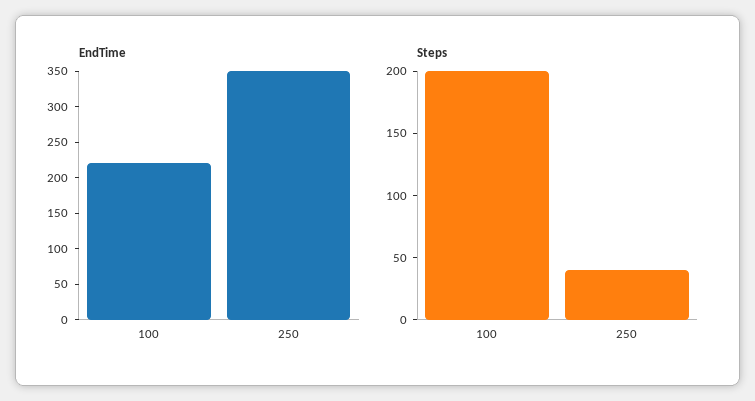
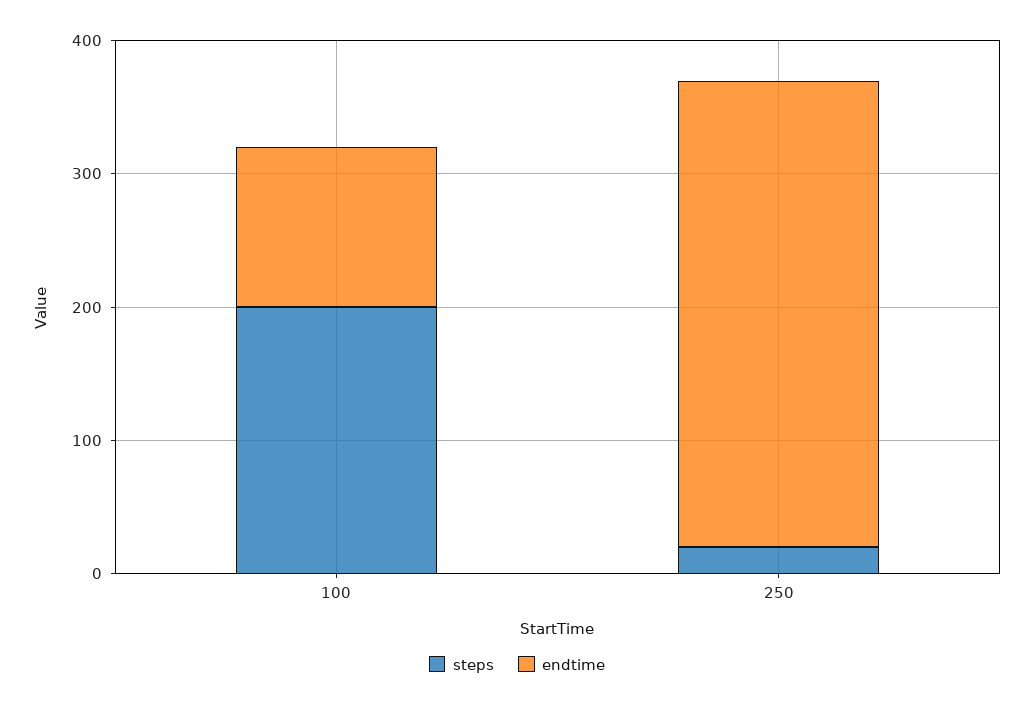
EndTime, 100: 225 -> 120
Steps, 250: 40 -> 20

